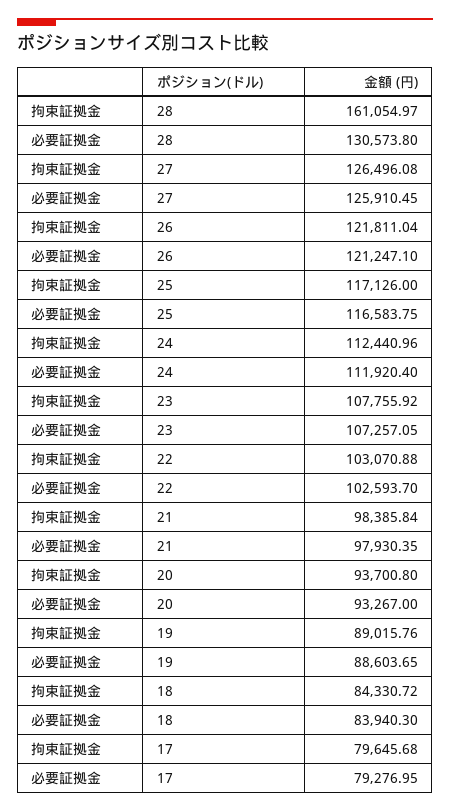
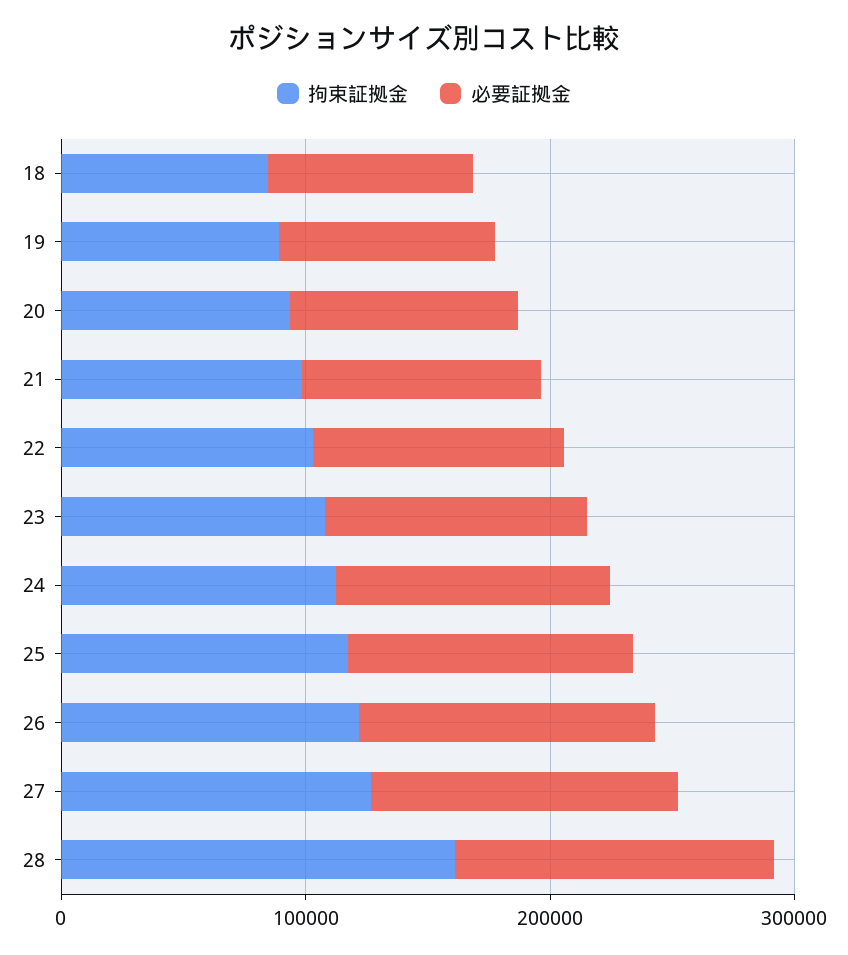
拘束証拠金, 17: 79645.68 -> none
必要証拠金, 17: 79276.95 -> none

